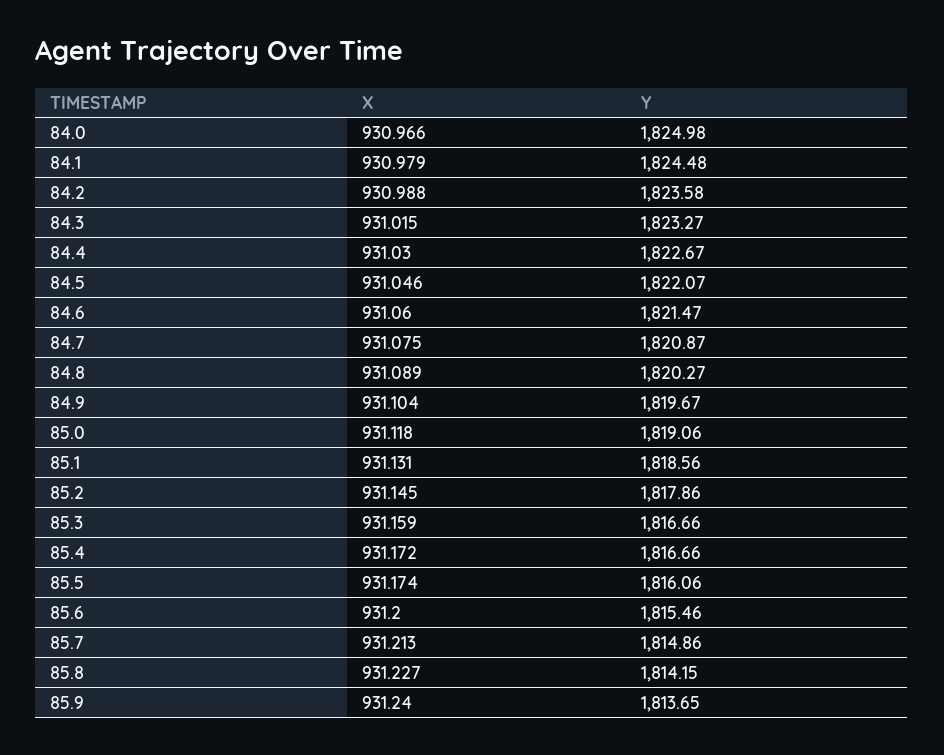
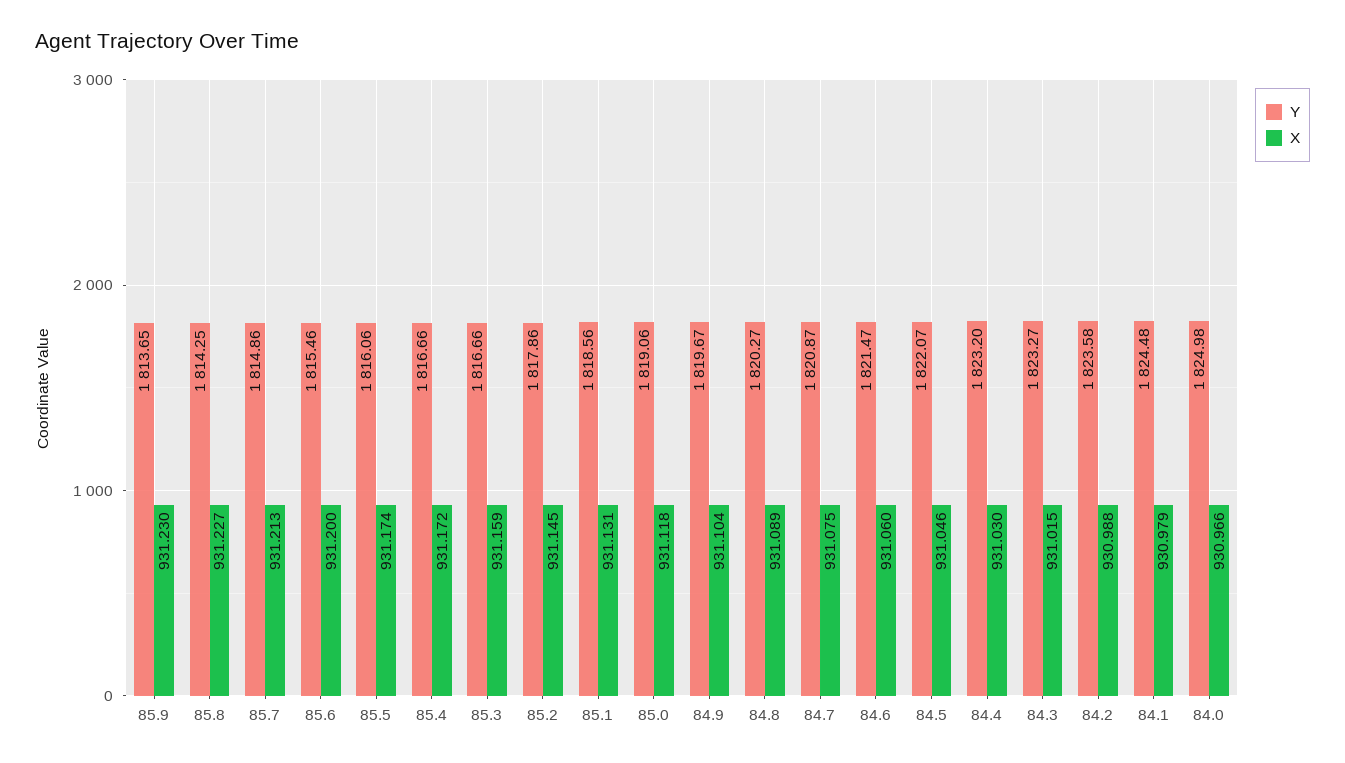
Y, 84.4: 1822.67 -> 1823.2
Y, 85.8: 1814.15 -> 1814.25
X, 85.9: 931.24 -> 931.23

